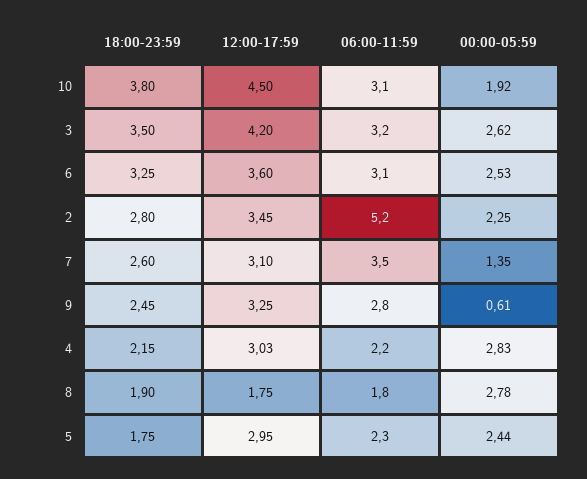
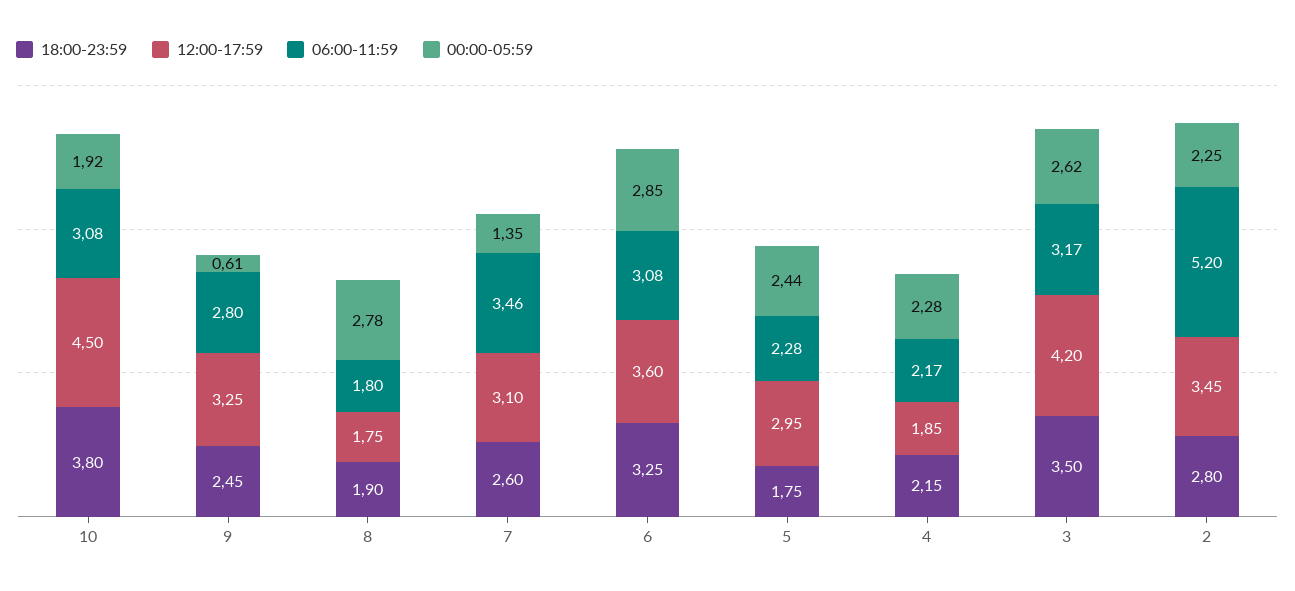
00:00-05:59, 6: 2.53 -> 2.85
12:00-17:59, 4: 3.03 -> 1.85
00:00-05:59, 4: 2.83 -> 2.28

